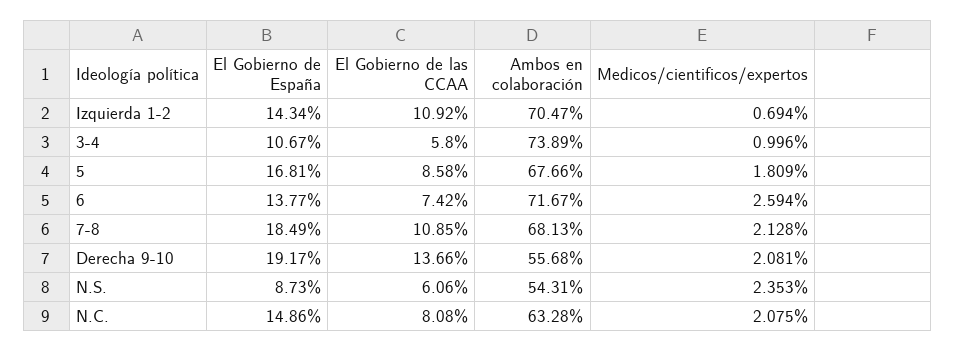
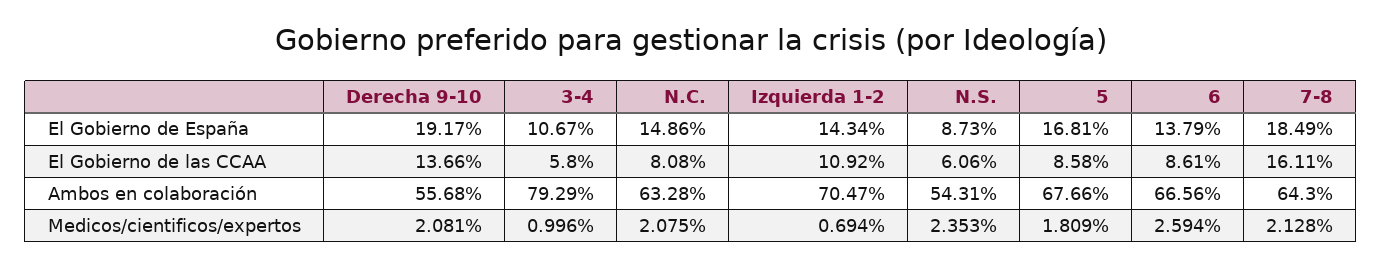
Ambos en colaboración, 3-4: 73.89 -> 79.29
El Gobierno de España, 6: 13.77 -> 13.79
El Gobierno de las CCAA, 6: 7.42 -> 8.61
Ambos en colaboración, 6: 71.67 -> 66.56
El Gobierno de las CCAA, 7-8: 10.85 -> 16.11
Ambos en colaboración, 7-8: 68.13 -> 64.3

